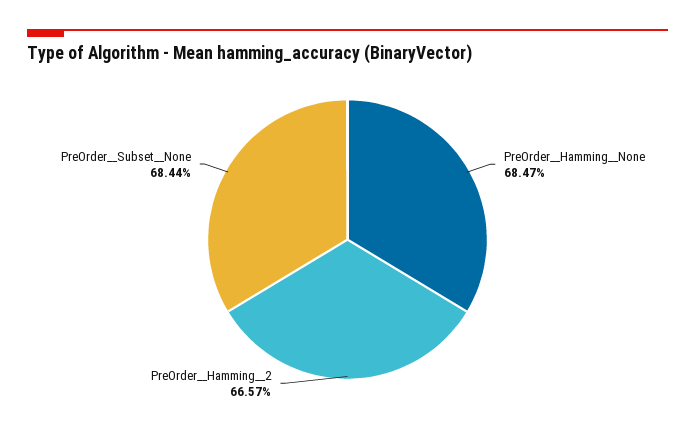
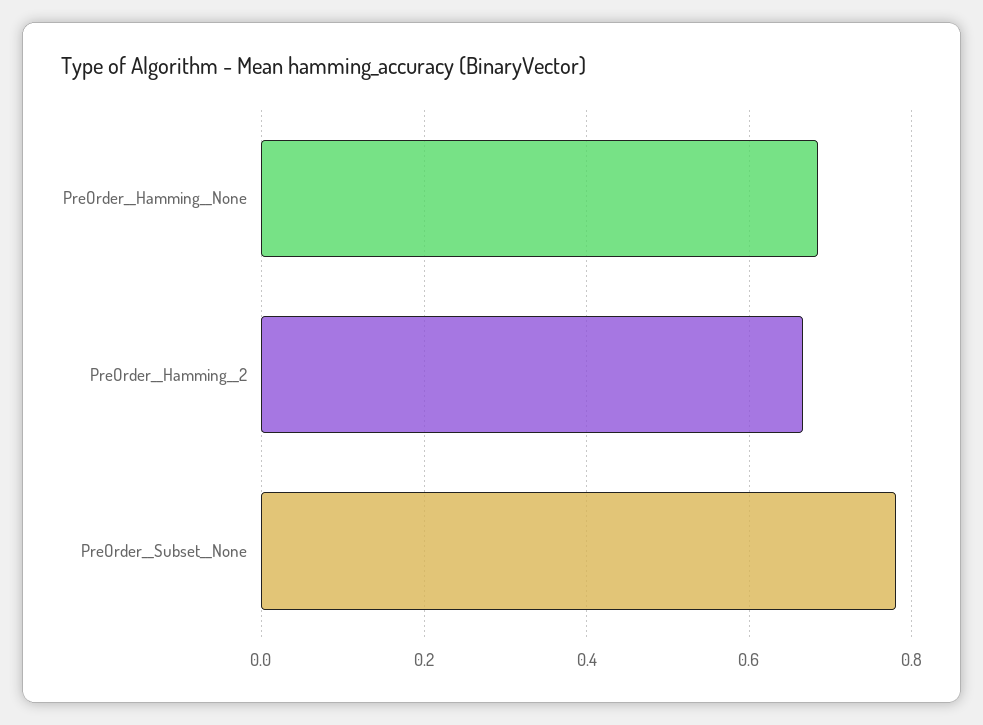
PreOrder__Subset__None: 0.6844 -> 0.78

